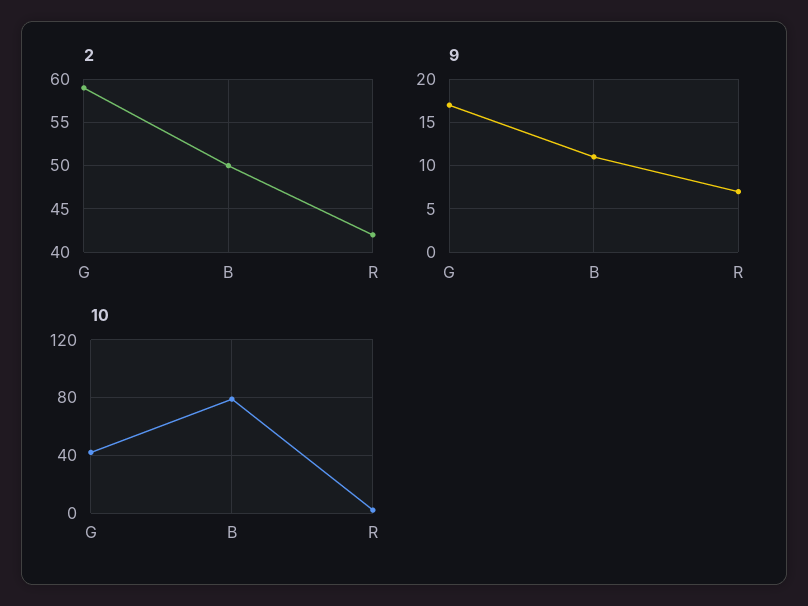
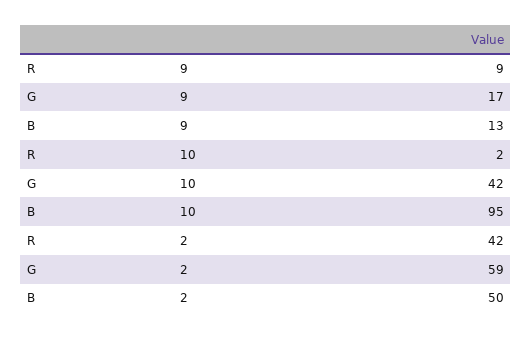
9, B: 11 -> 13
9, R: 7 -> 9
10, B: 80 -> 95

